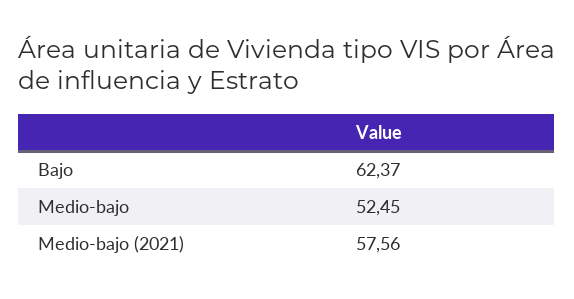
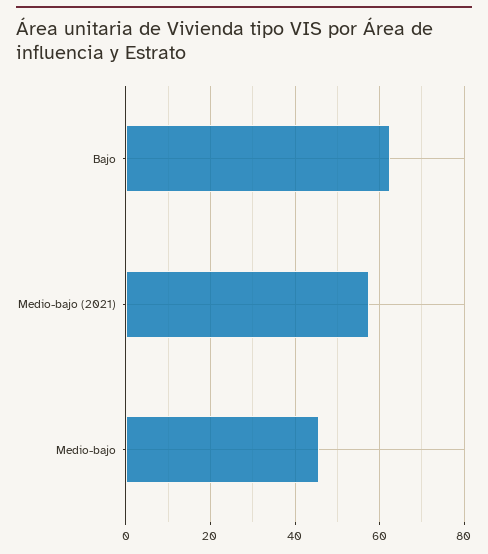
Medio-bajo: 52.45 -> 46

